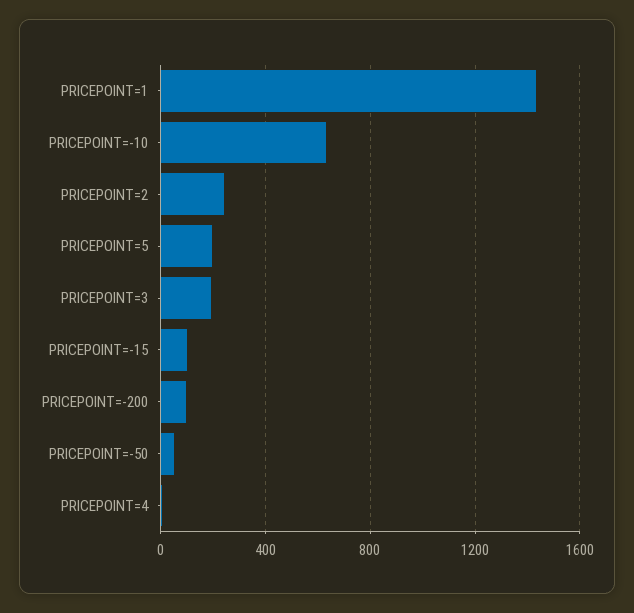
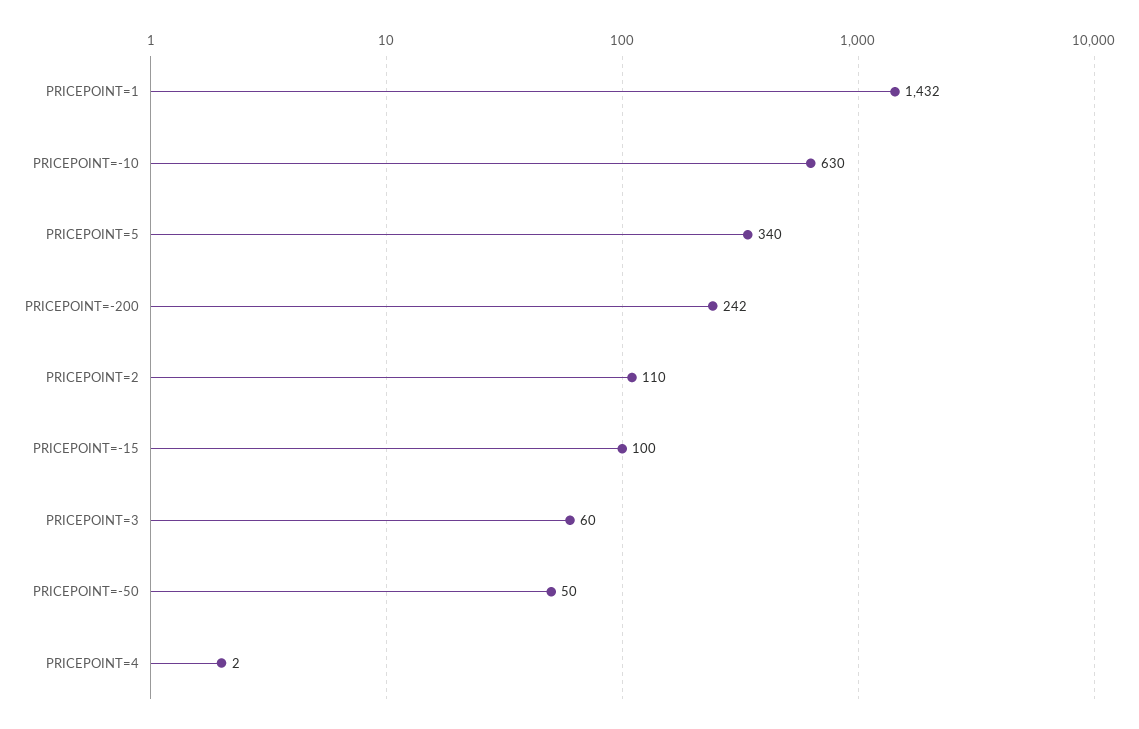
PRICEPOINT=2: 250 -> 110
PRICEPOINT=5: 200 -> 340
PRICEPOINT=3: 200 -> 60
PRICEPOINT=-200: 100 -> 242

